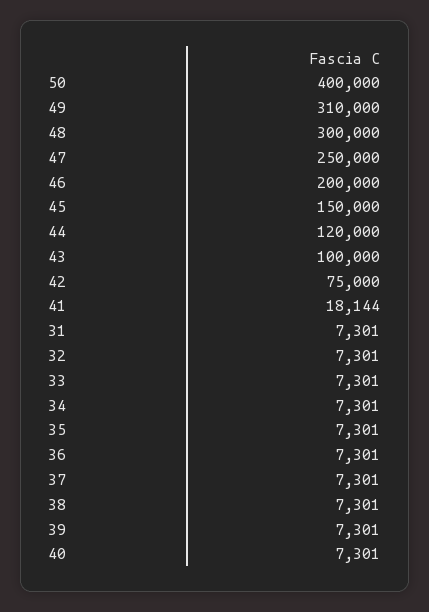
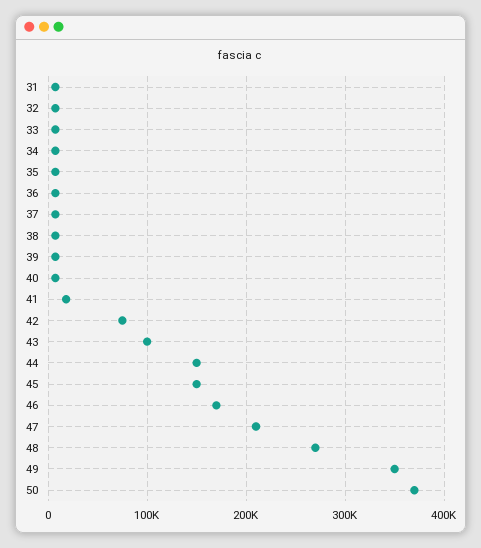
50: 400000 -> 370000
49: 310000 -> 350000
48: 300000 -> 270000
47: 250000 -> 210000
46: 200000 -> 170000
44: 120000 -> 150000

